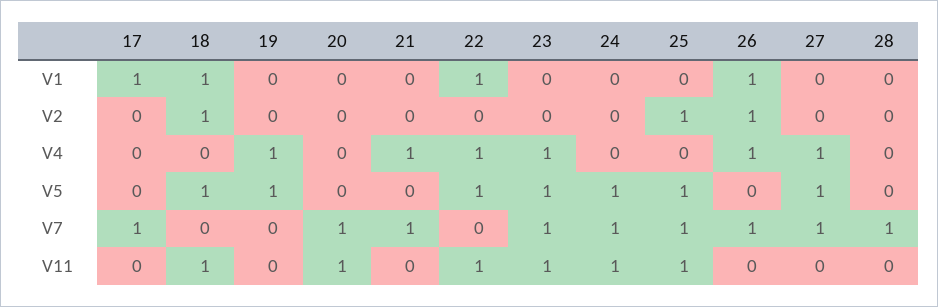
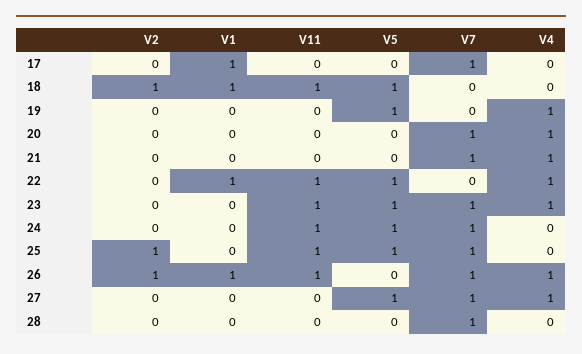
20, V4: 0 -> 1
20, V11: 1 -> 0
26, V11: 0 -> 1

